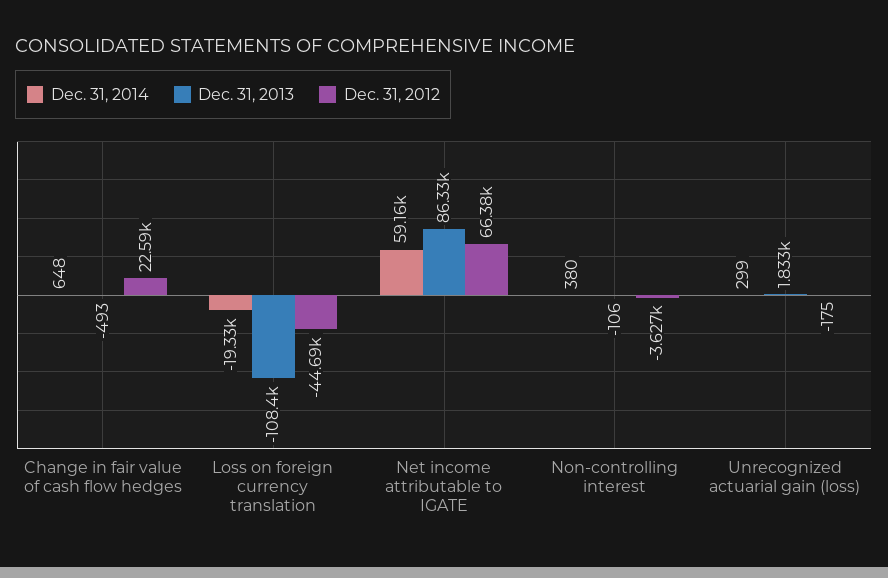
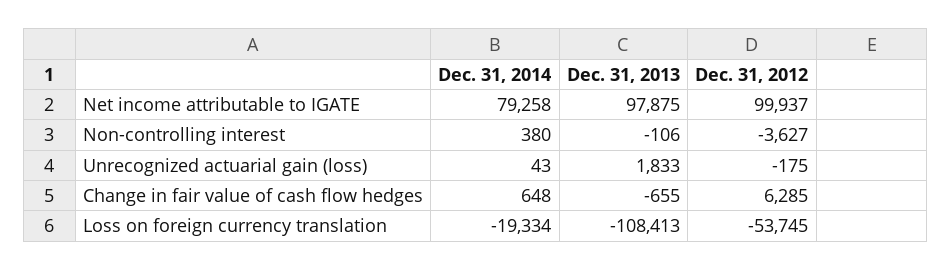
Dec. 31, 2013, Change in fair value of cash flow hedges: -493 -> -655
Dec. 31, 2012, Change in fair value of cash flow hedges: 22590 -> 6285
Dec. 31, 2012, Loss on foreign currency translation: -44690 -> -53745
Dec. 31, 2014, Net income attributable to IGATE: 59160 -> 79258
Dec. 31, 2013, Net income attributable to IGATE: 86330 -> 97875
Dec. 31, 2012, Net income attributable to IGATE: 66380 -> 99937
Dec. 31, 2014, Unrecognized actuarial gain (loss): 299 -> 43

